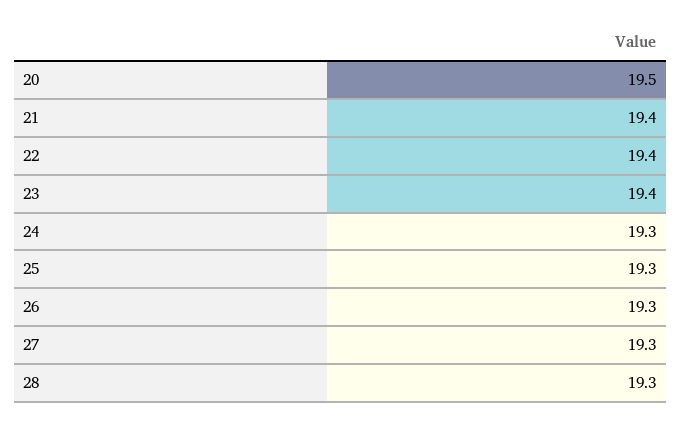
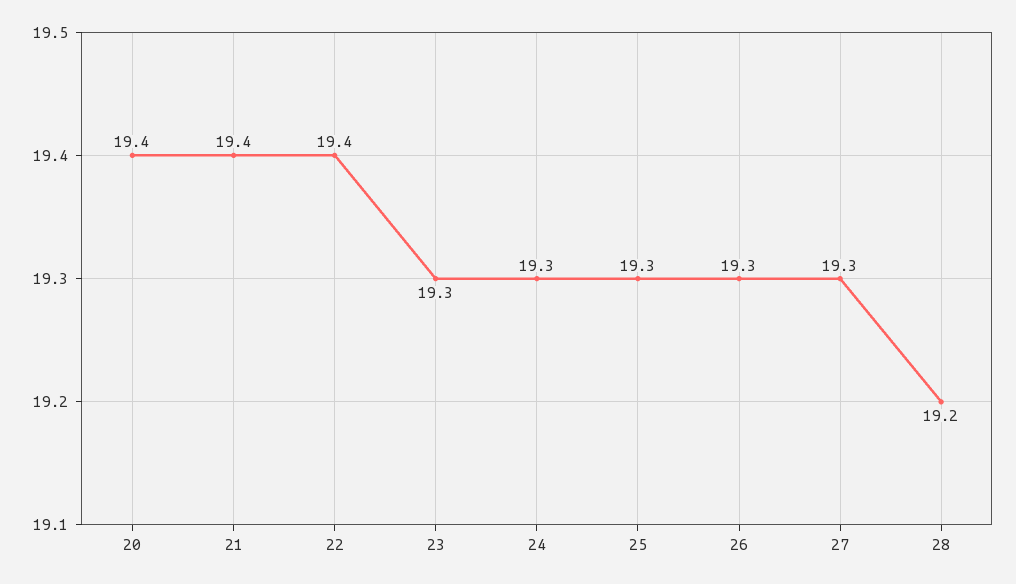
20: 19.5 -> 19.4
23: 19.4 -> 19.3
28: 19.3 -> 19.2

